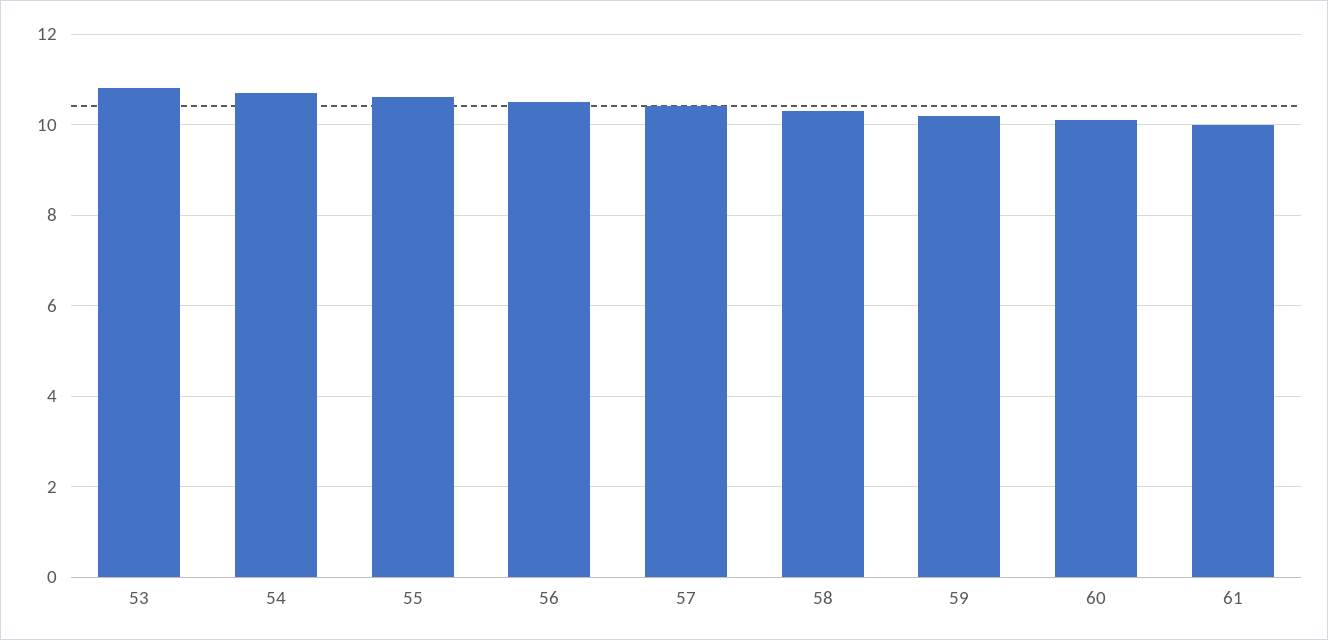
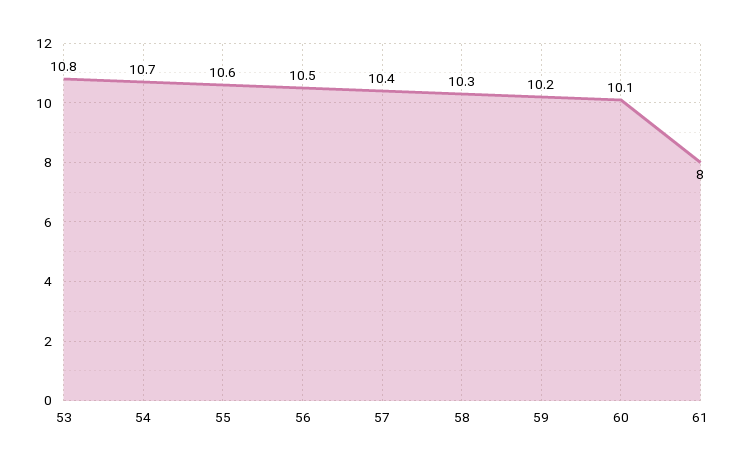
61: 10 -> 8

